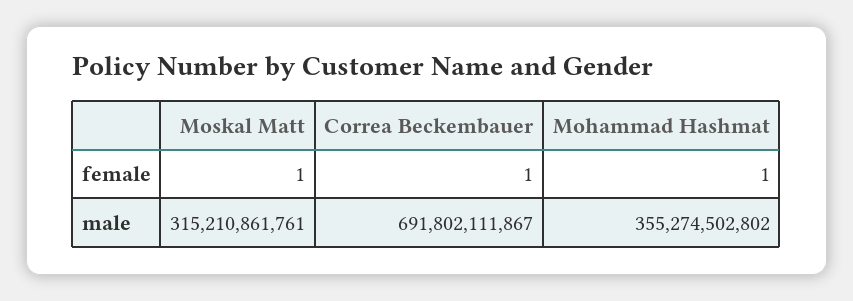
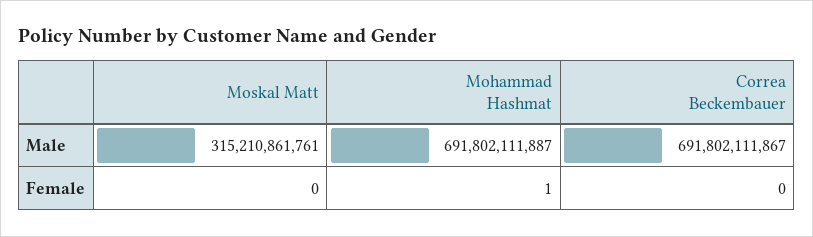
Moskal Matt, female: 1 -> 0
Correa Beckembauer, female: 1 -> 0
Mohammad Hashmat, male: 355274502802 -> 691802111887

